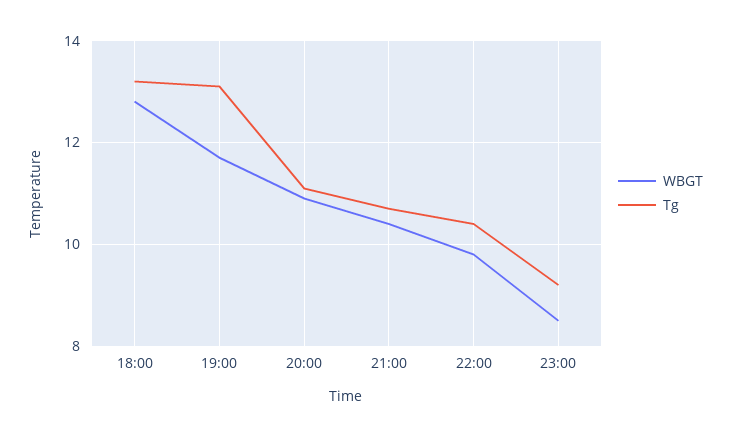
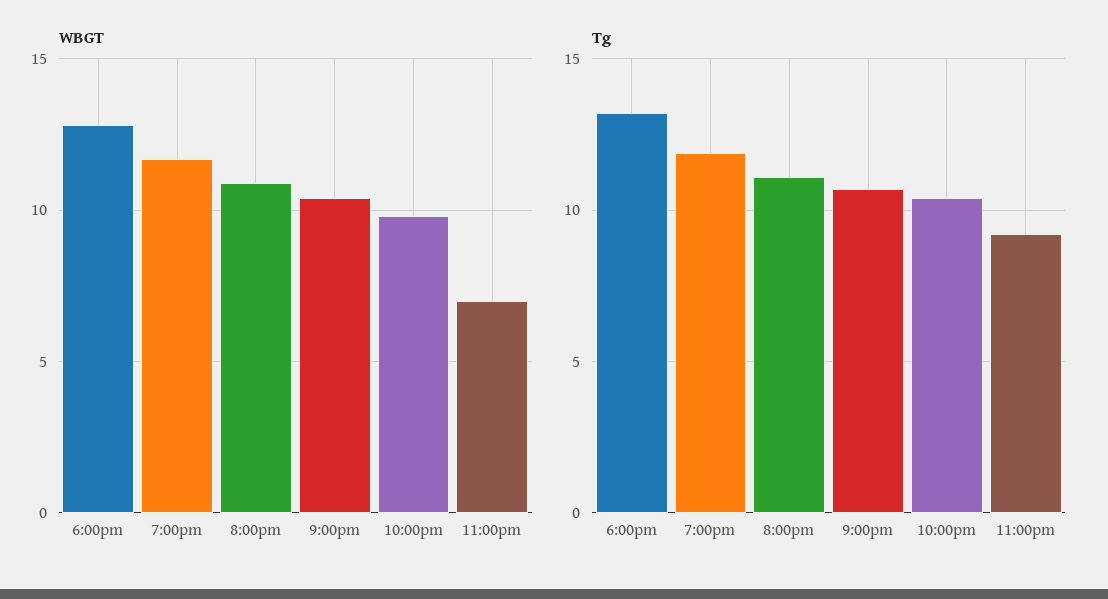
Tg, 19:00: 13 -> 12
WBGT, 23:00: 8.5 -> 7

